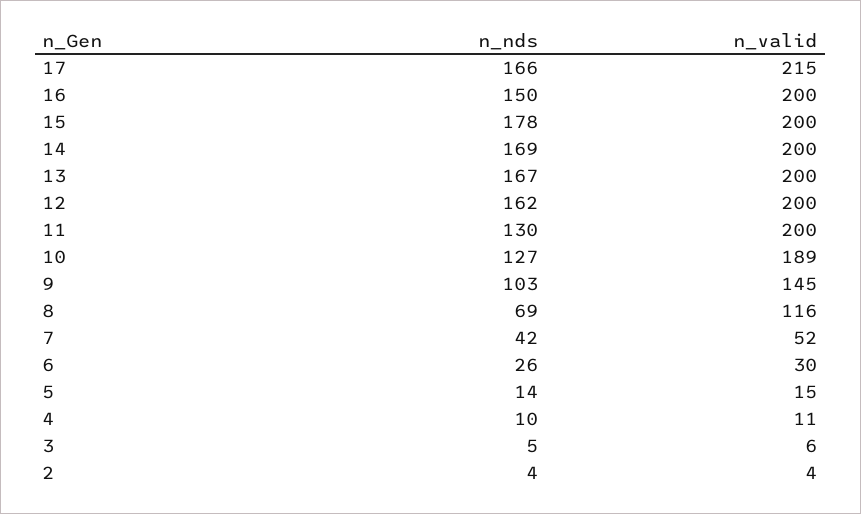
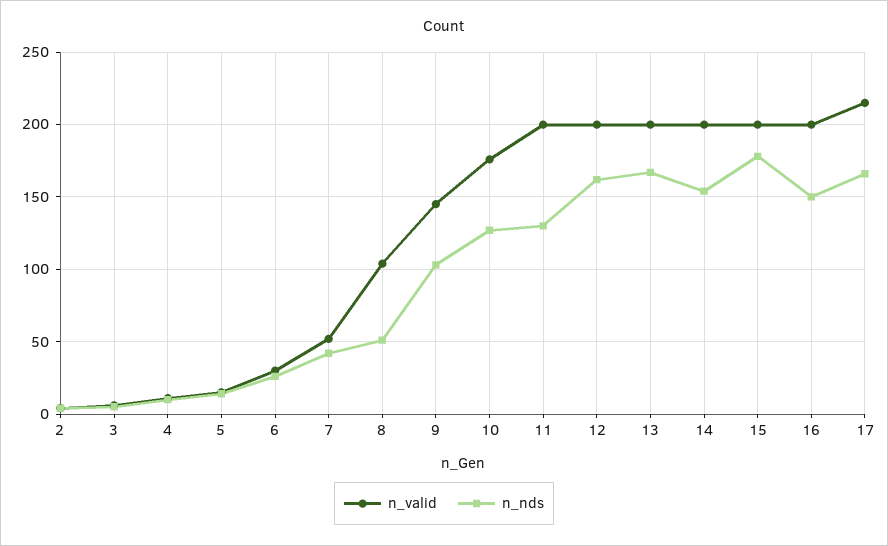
n_nds, 14: 169 -> 155
n_valid, 10: 189 -> 175
n_nds, 8: 69 -> 50
n_valid, 8: 116 -> 105

